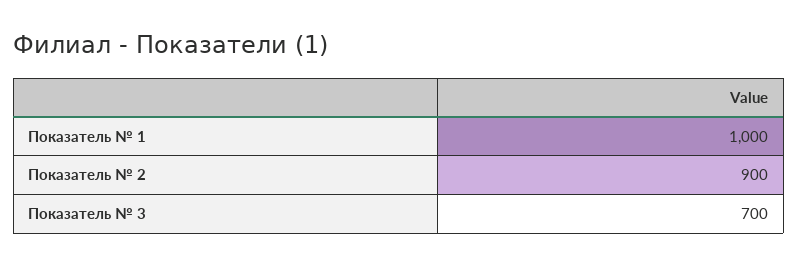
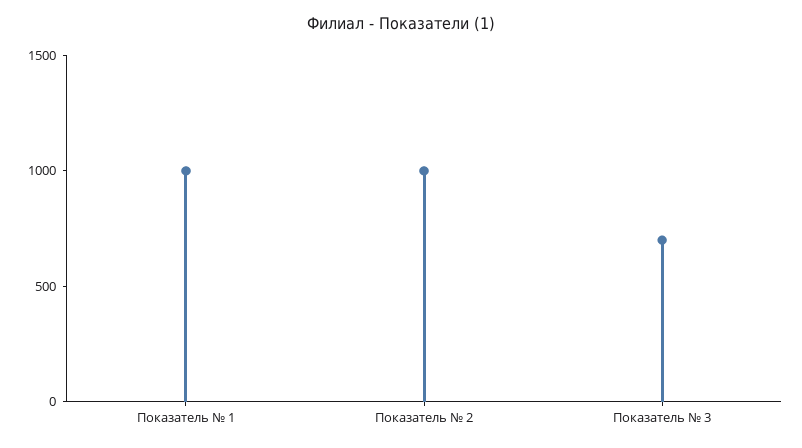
Показатель № 2: 900 -> 1000

